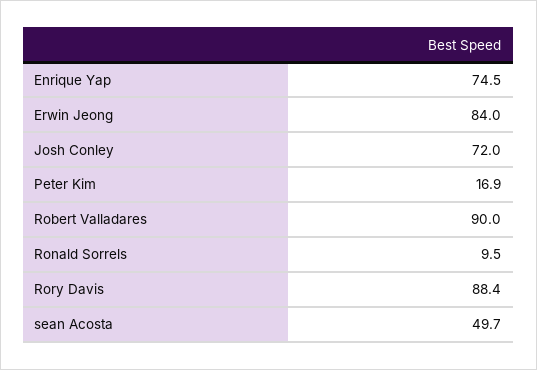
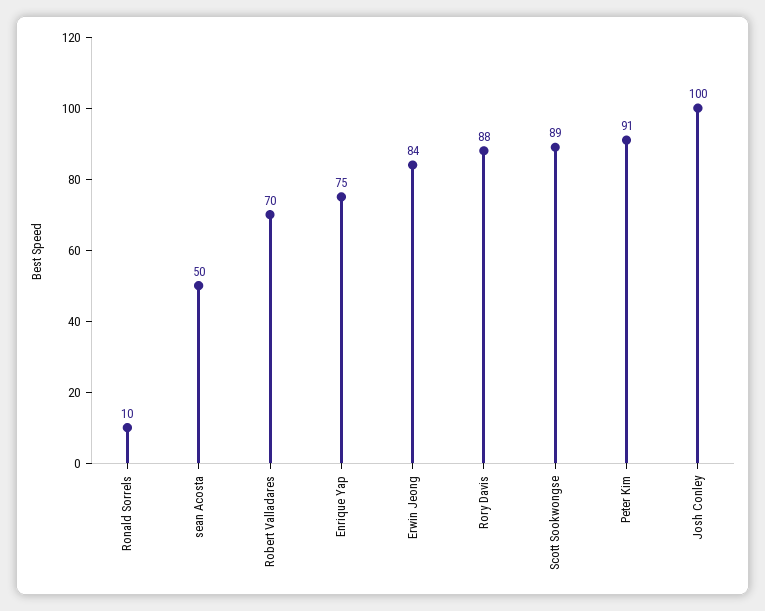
Josh Conley: 72 -> 100
Peter Kim: 16.9 -> 91
Robert Valladares: 90 -> 70
Scott Sookwongse: none -> 89

